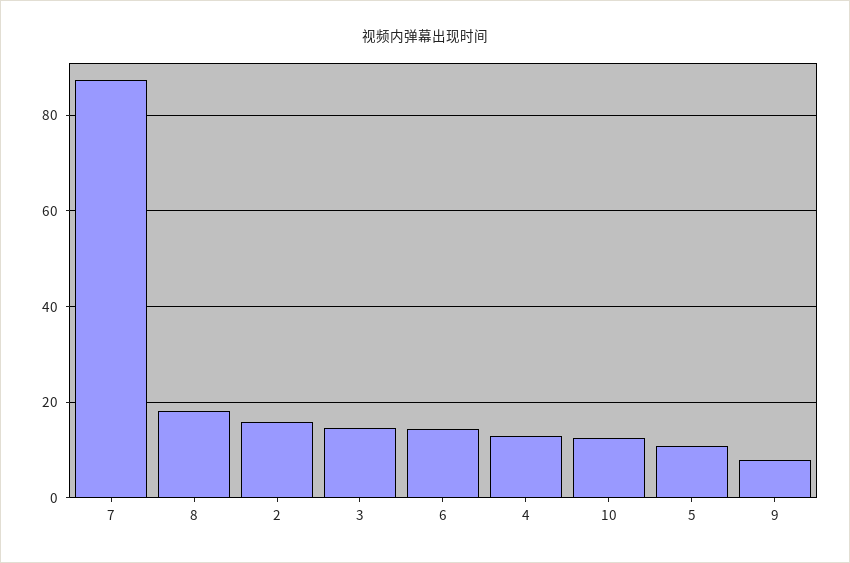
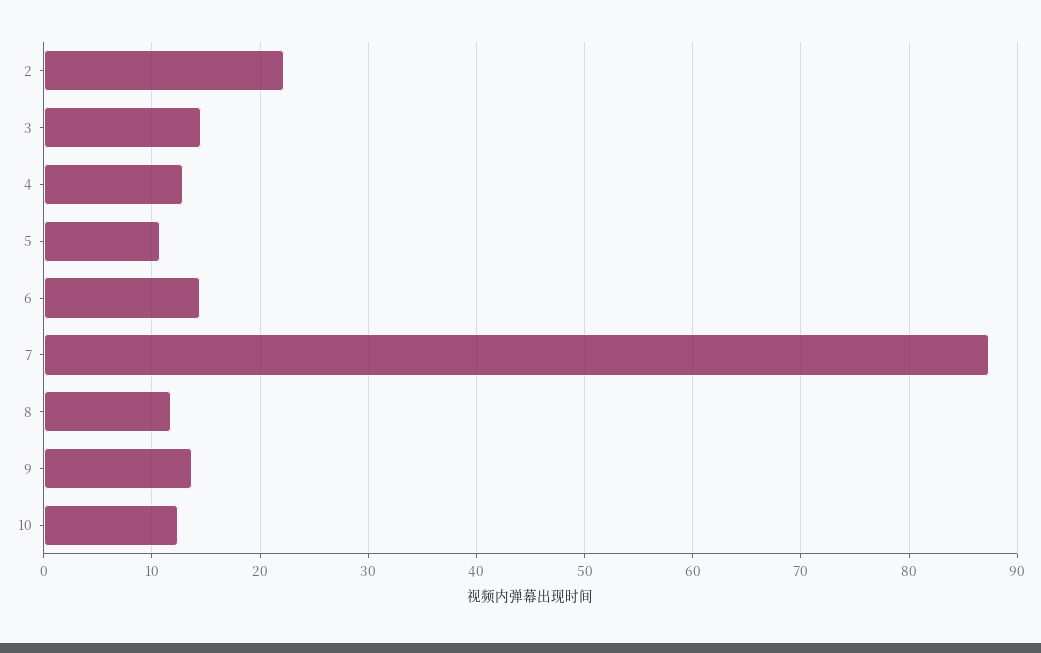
8: 18 -> 12
2: 16 -> 22
9: 8 -> 14

